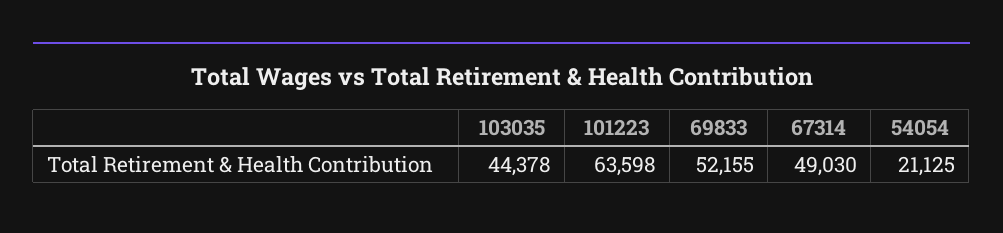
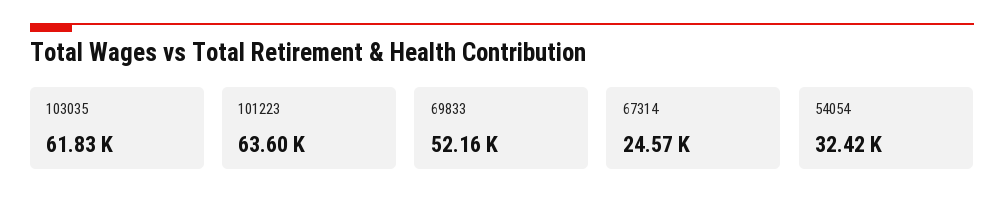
103035: 44378 -> 61830
67314: 49030 -> 24570
54054: 21125 -> 32420

